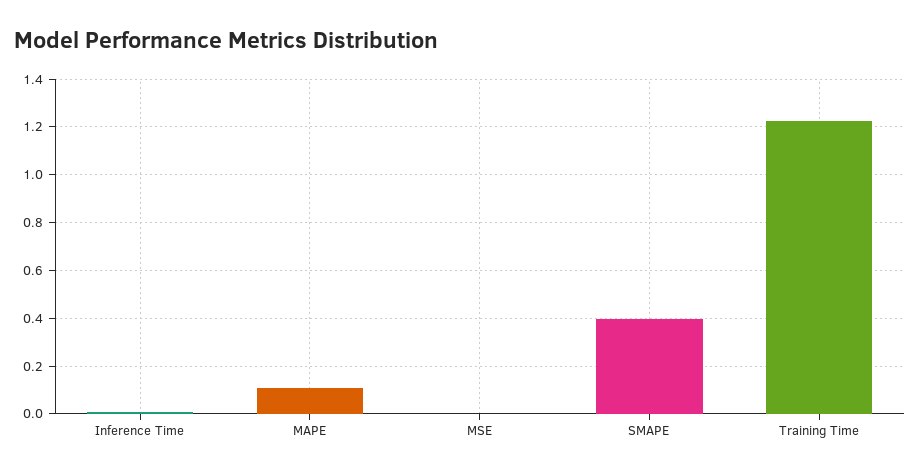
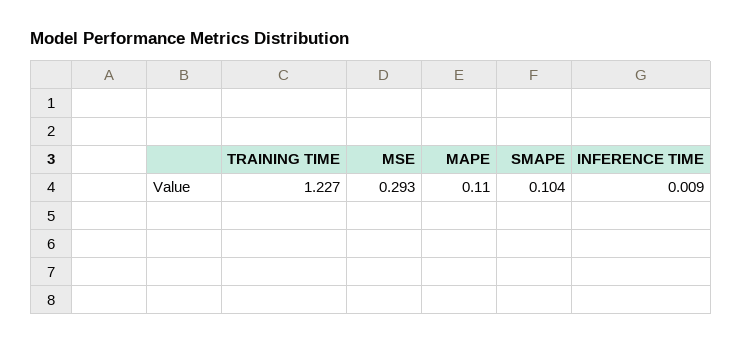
MSE: 0 -> 0.293
SMAPE: 0.4 -> 0.104

